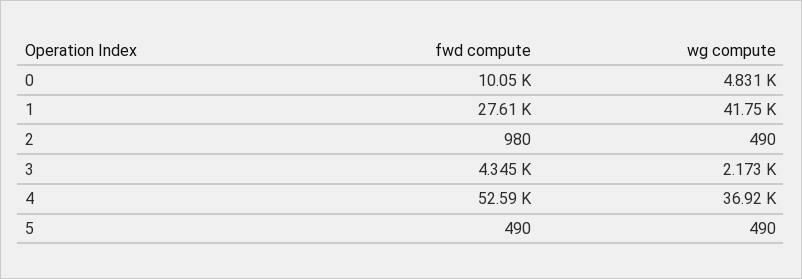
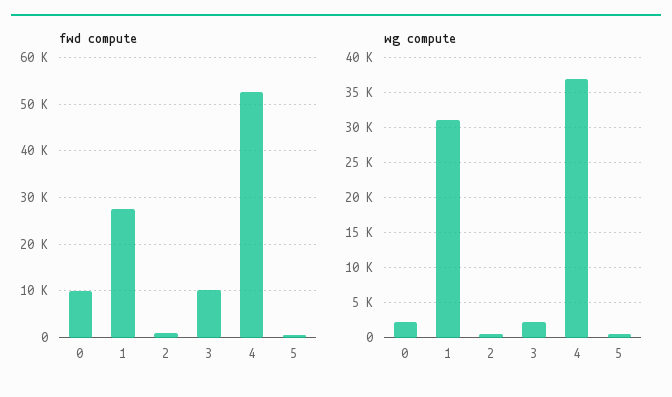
wg compute, 0: 4831 -> 2000
wg compute, 1: 41750 -> 31000
fwd compute, 3: 4345 -> 10000

